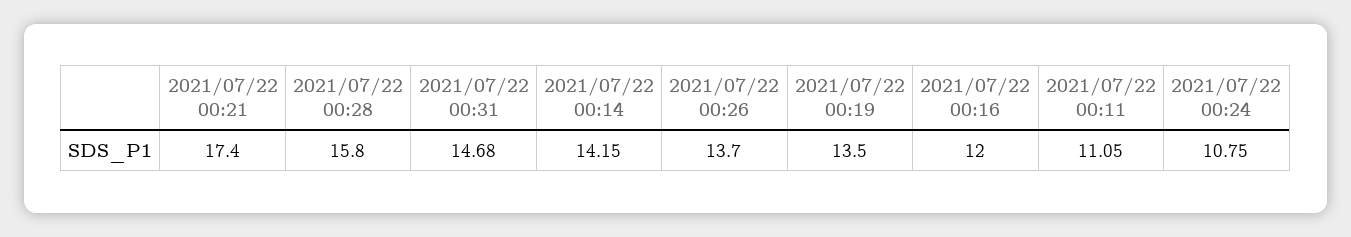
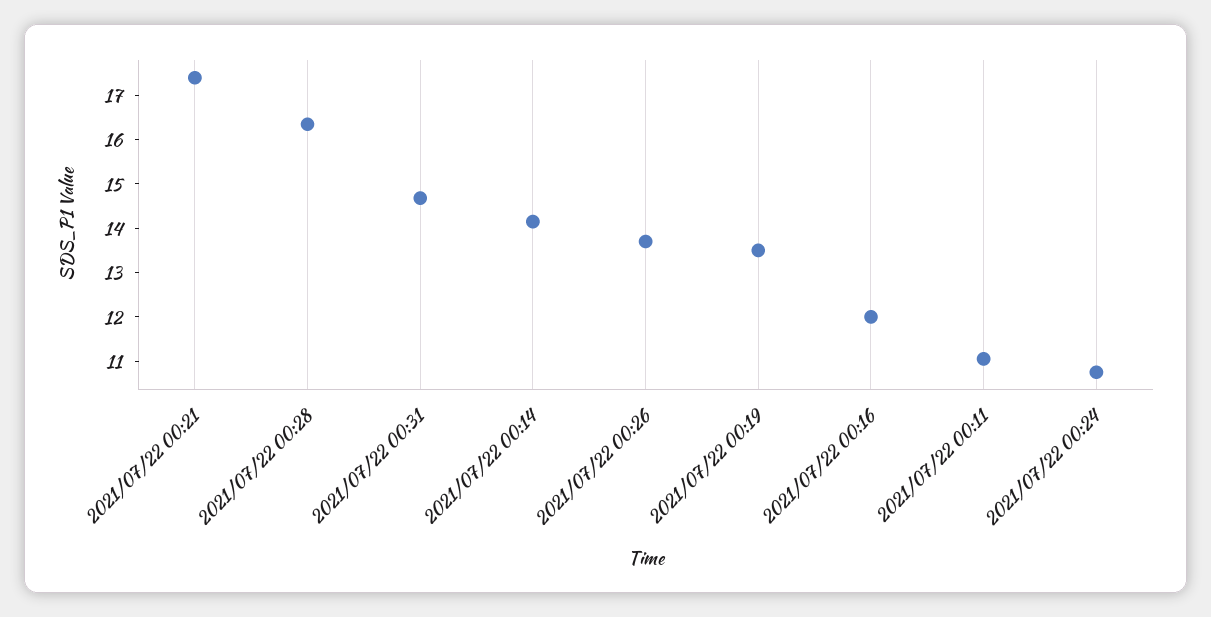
2021/07/22 00:28: 15.8 -> 16.4

